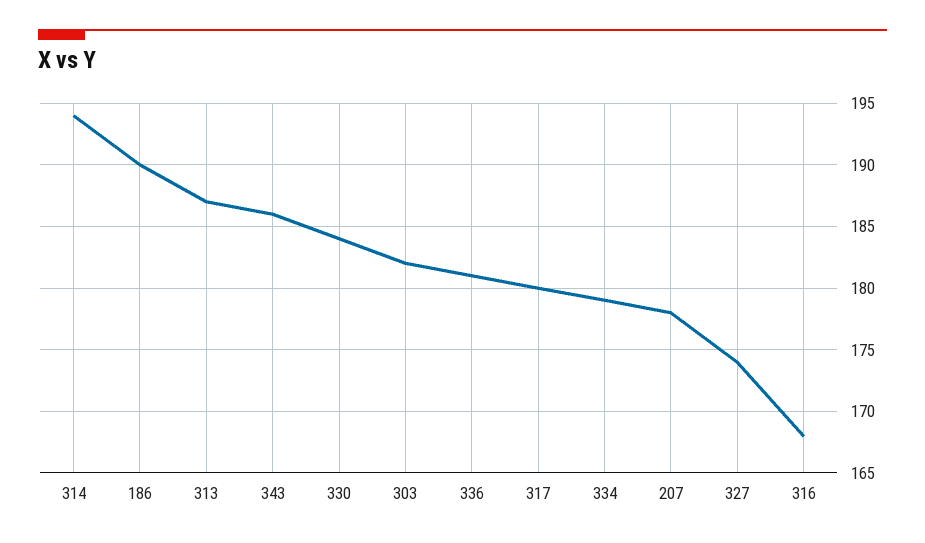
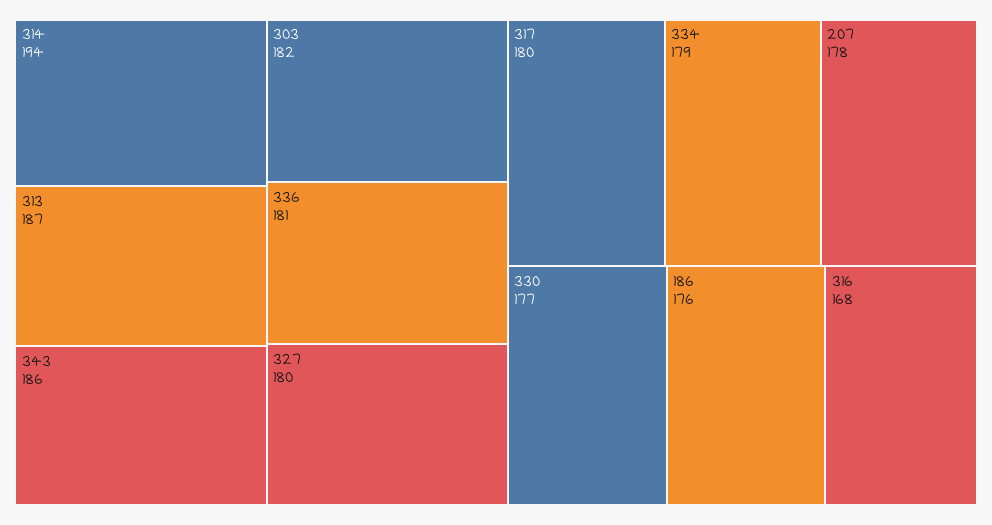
186: 190 -> 176
330: 184 -> 177
327: 174 -> 180

